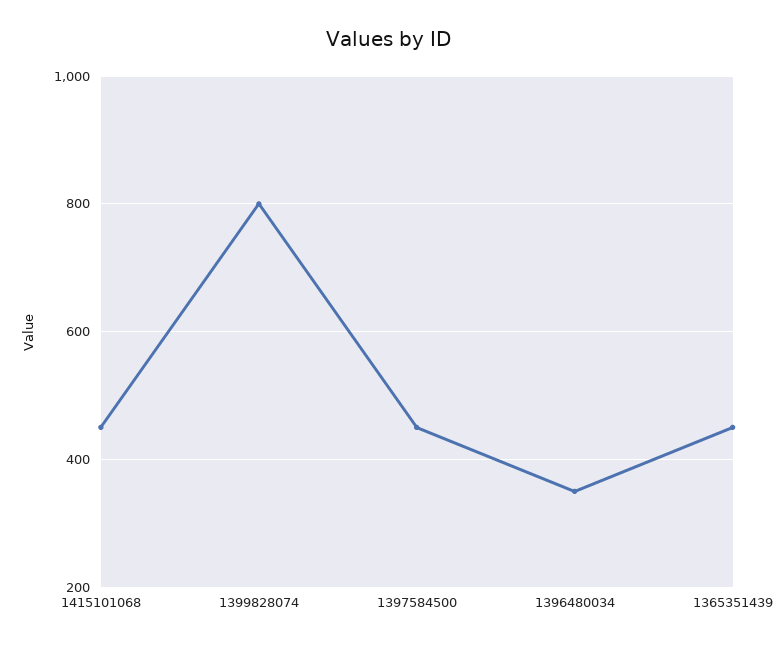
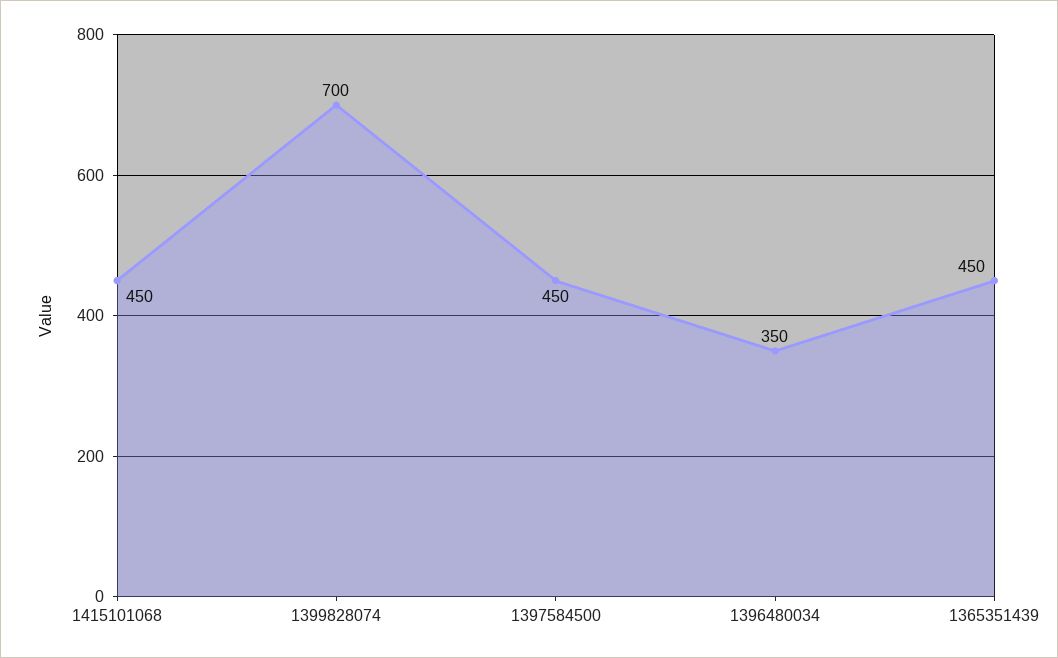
1399828074: 800 -> 700

